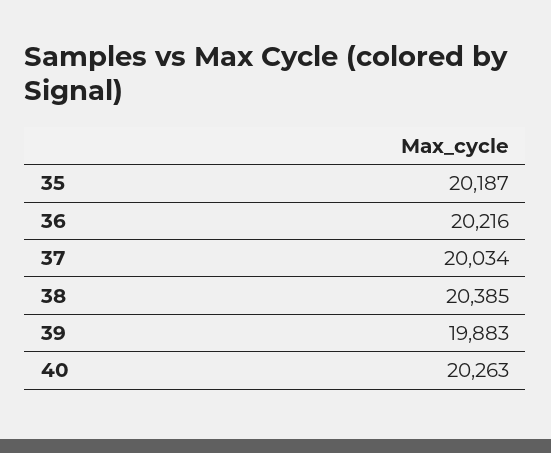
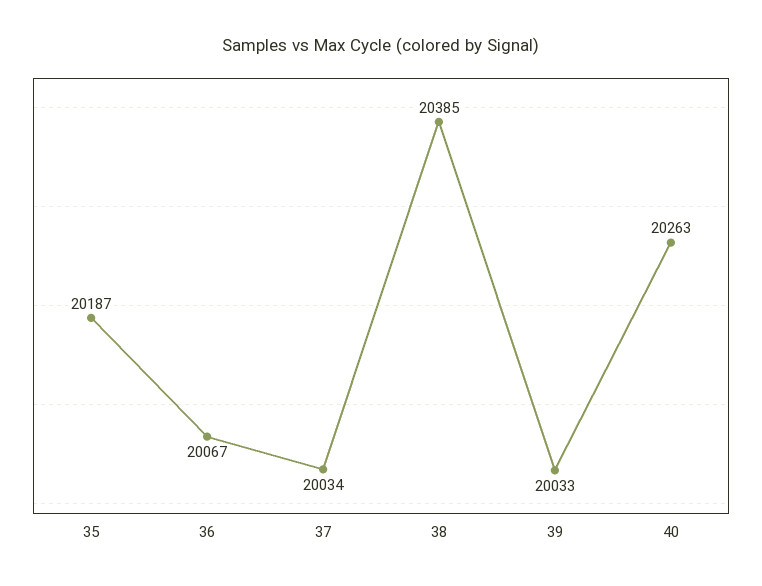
36: 20216 -> 20067
39: 19883 -> 20033

